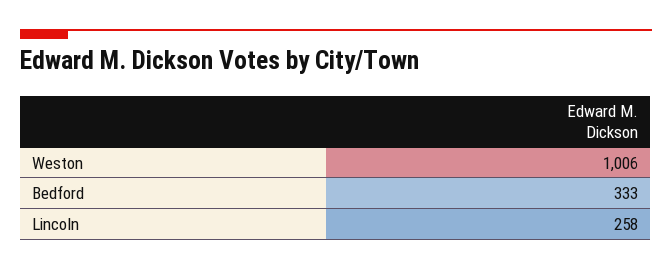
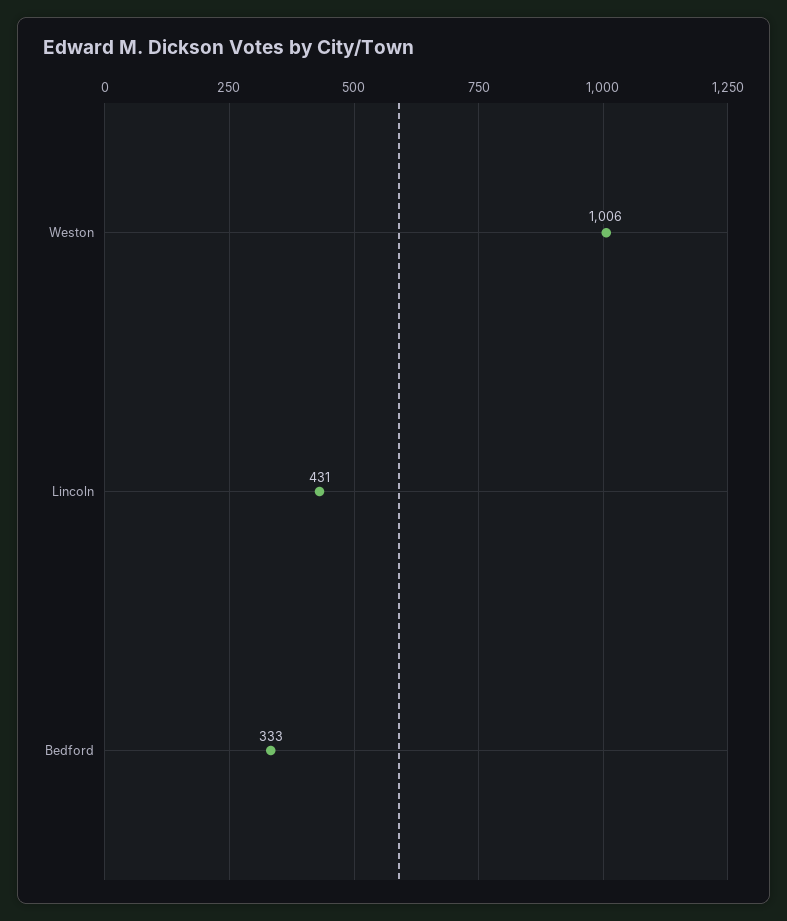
Lincoln: 258 -> 431

